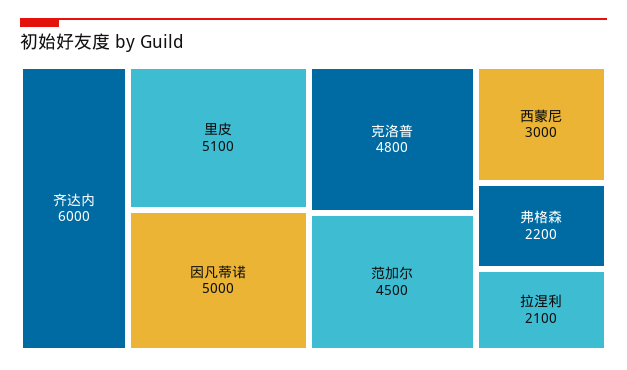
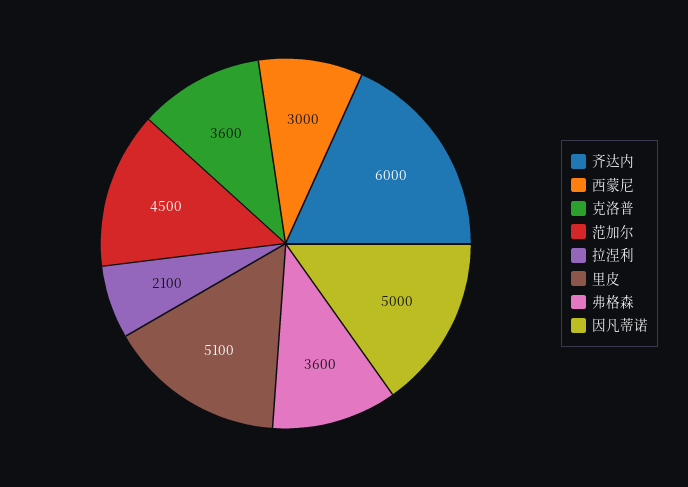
克洛普: 4800 -> 3600
弗格森: 2200 -> 3600

